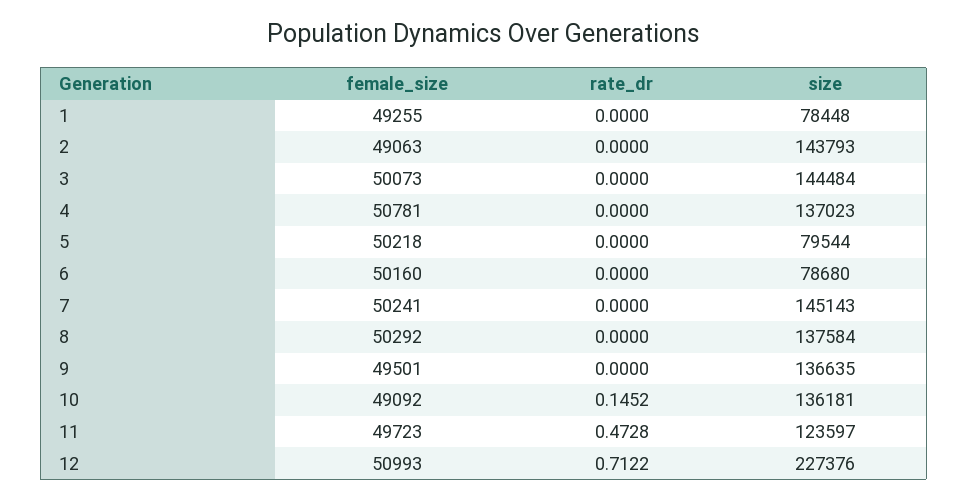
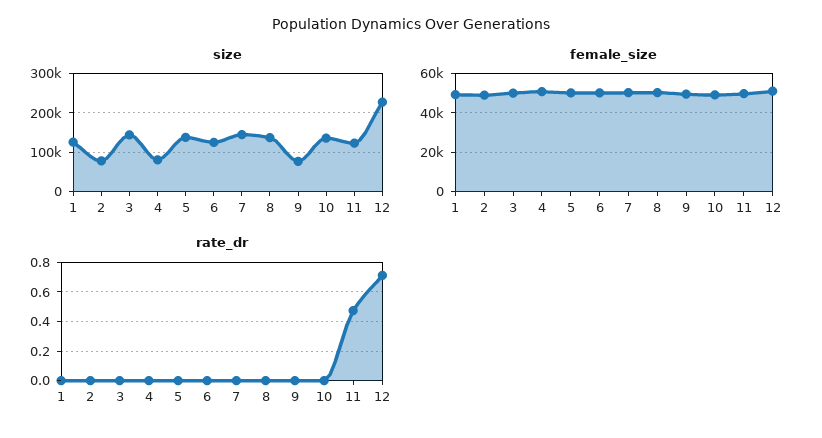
size, 1: 78448 -> 120000
size, 2: 143793 -> 80000
size, 4: 137023 -> 80000
size, 5: 79544 -> 140000
size, 6: 78680 -> 120000
size, 9: 136635 -> 80000
rate_dr, 10: 0.1452 -> 0

